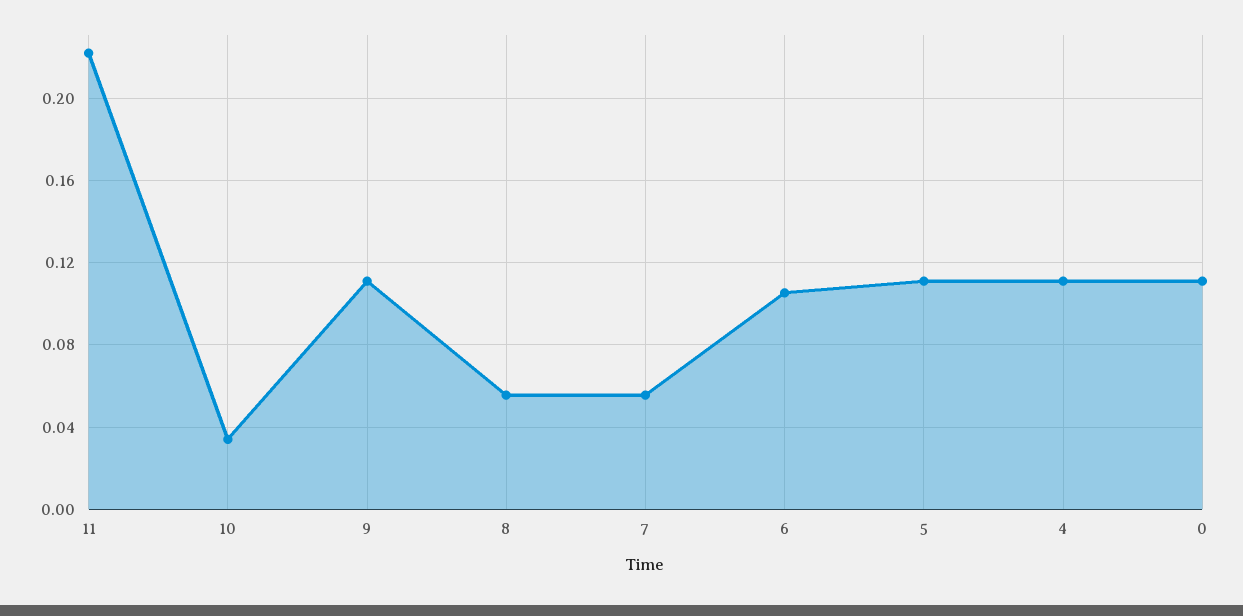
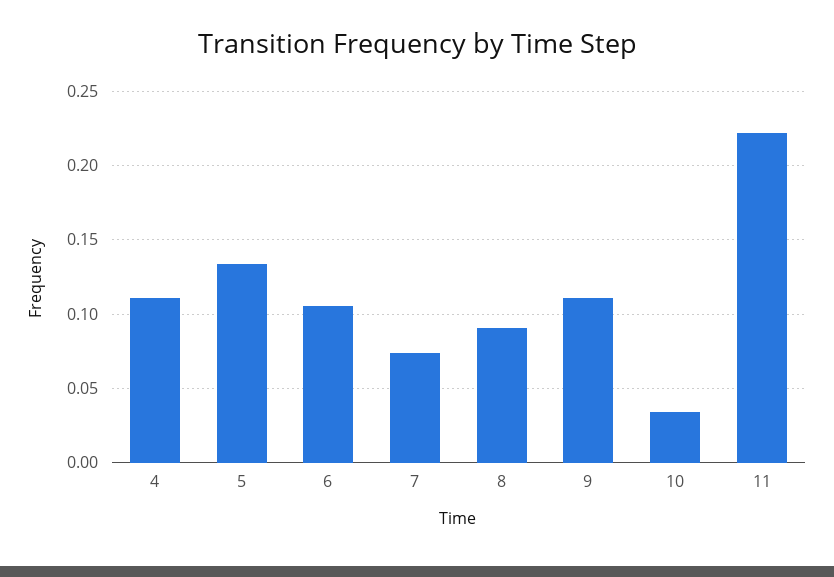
8: 0.055 -> 0.09
7: 0.055 -> 0.075
5: 0.11 -> 0.135
0: 0.11 -> none

